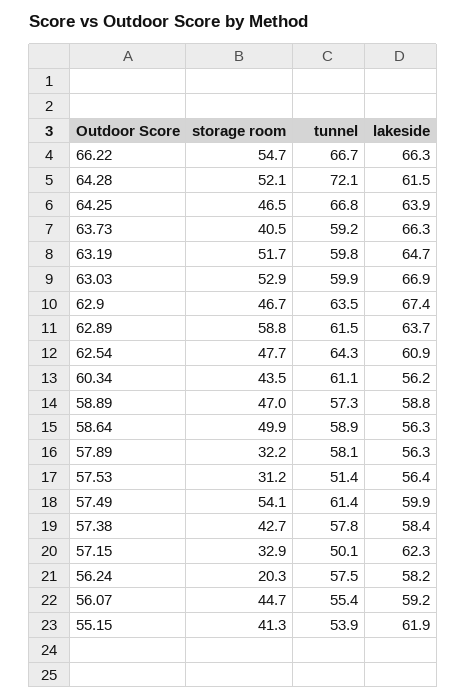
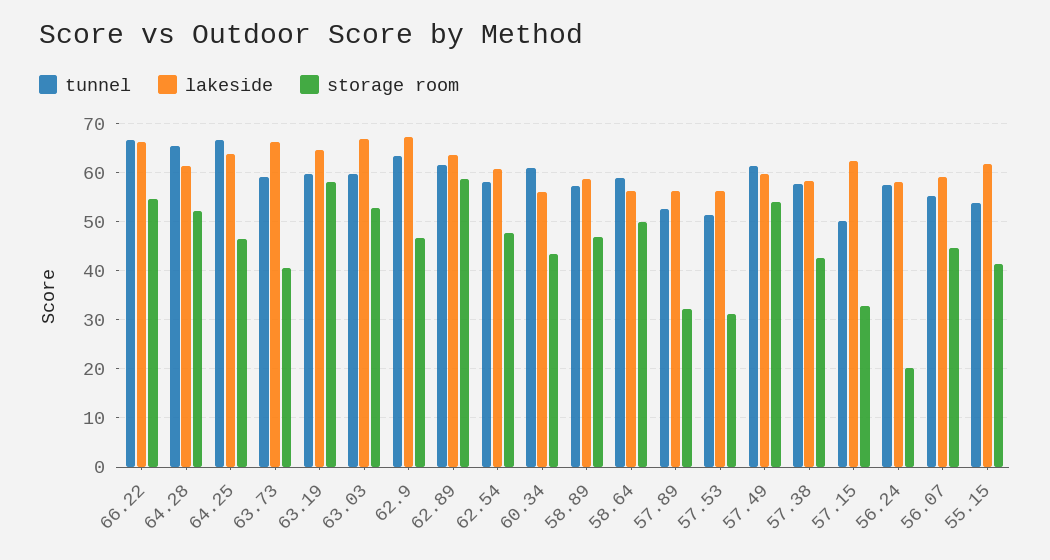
tunnel, 64.28: 72.1 -> 66
storage room, 63.19: 51.7 -> 58
tunnel, 62.54: 64.3 -> 58
tunnel, 57.89: 58.1 -> 52

